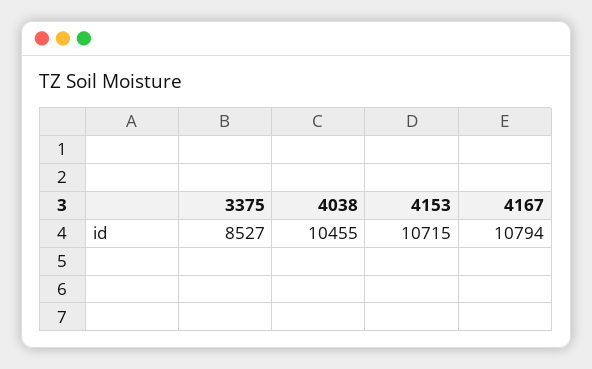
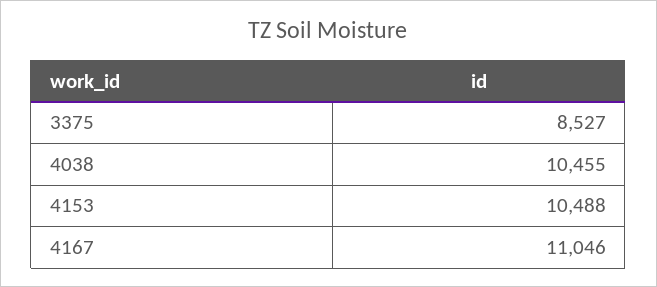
4153: 10715 -> 10488
4167: 10794 -> 11046

